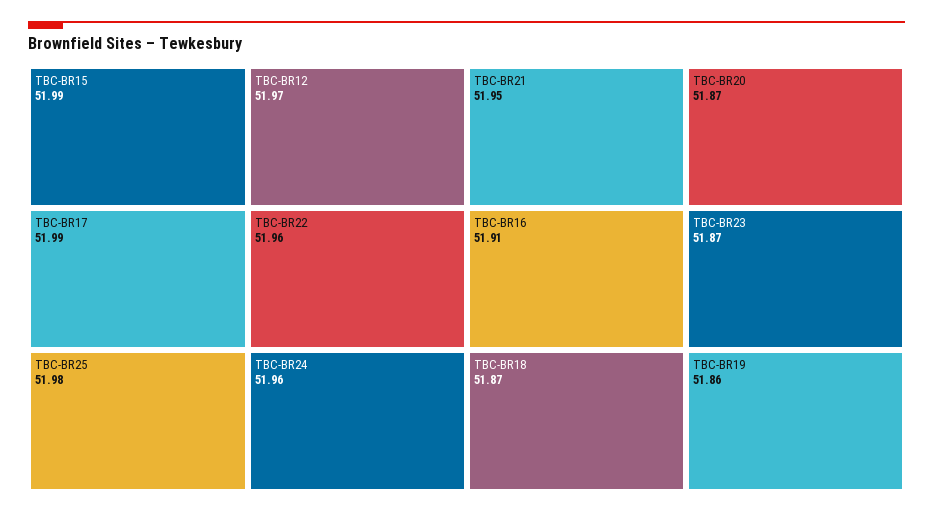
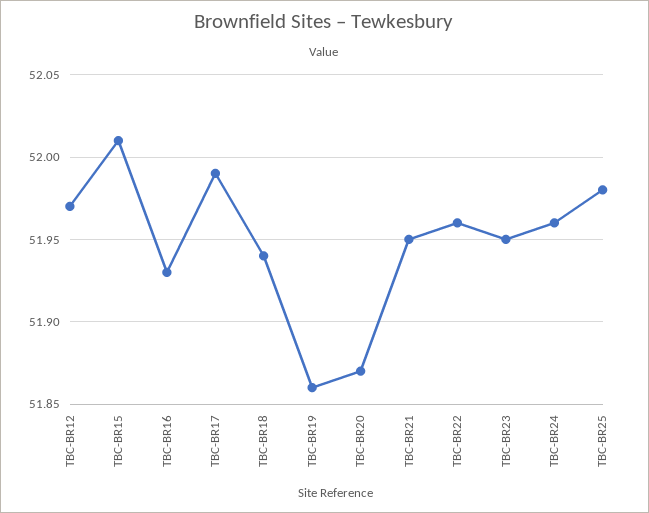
TBC-BR15: 51.99 -> 52.01
TBC-BR16: 51.91 -> 51.93
TBC-BR18: 51.87 -> 51.94
TBC-BR23: 51.87 -> 51.95

